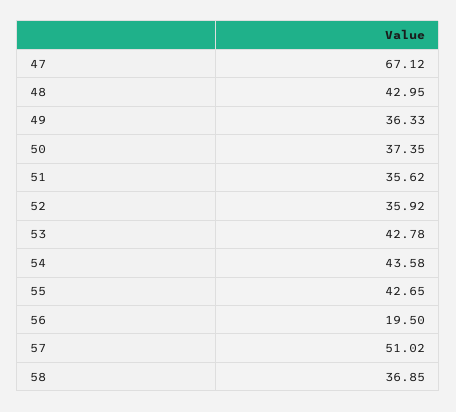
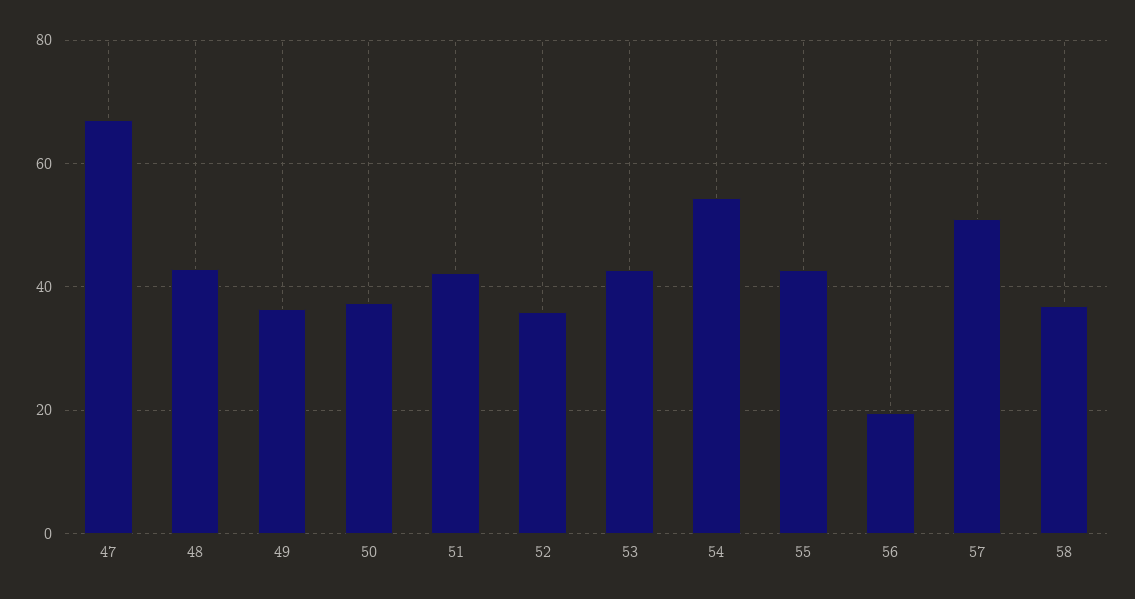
51: 35.62 -> 42
54: 43.58 -> 54

